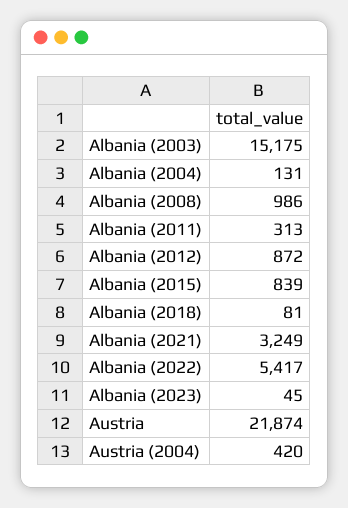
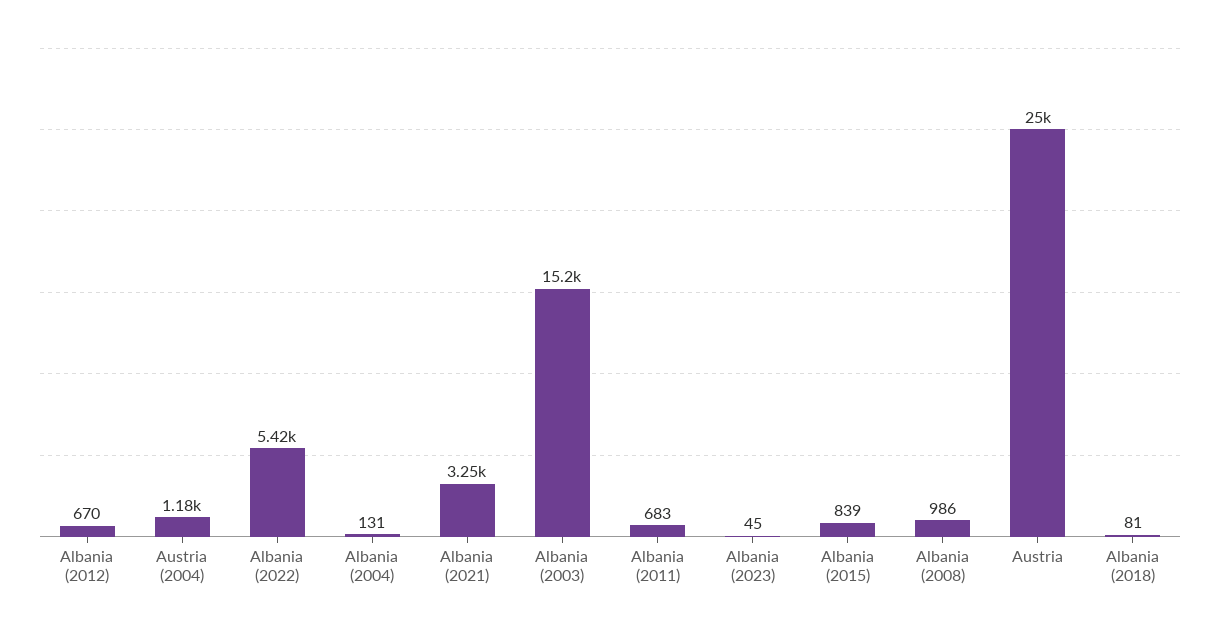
Albania (2011): 313 -> 683
Albania (2012): 872 -> 670
Austria: 21874 -> 25000
Austria (2004): 420 -> 1180

